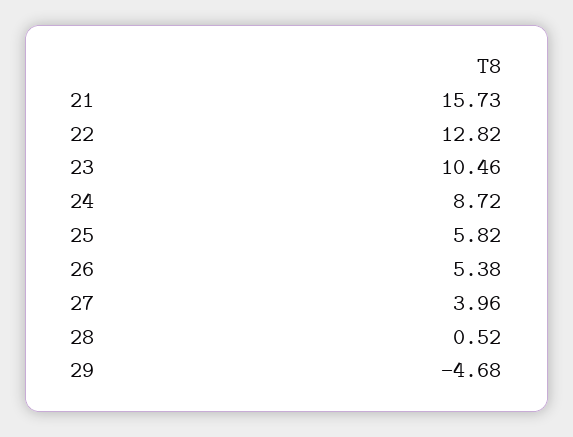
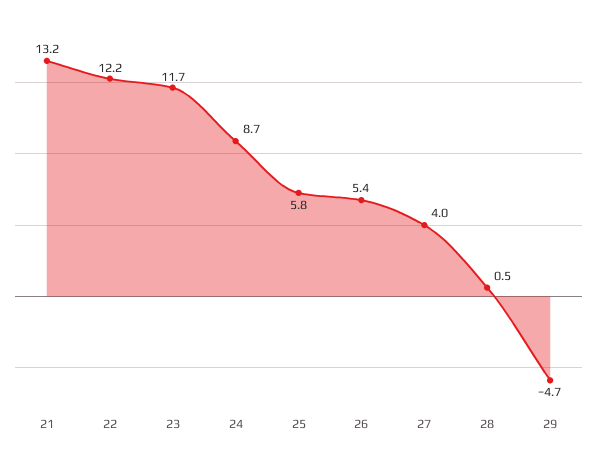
21: 15.73 -> 13.2
22: 12.82 -> 12.2
23: 10.46 -> 11.7

